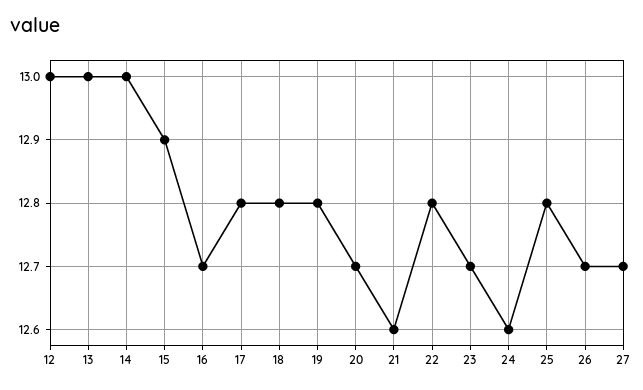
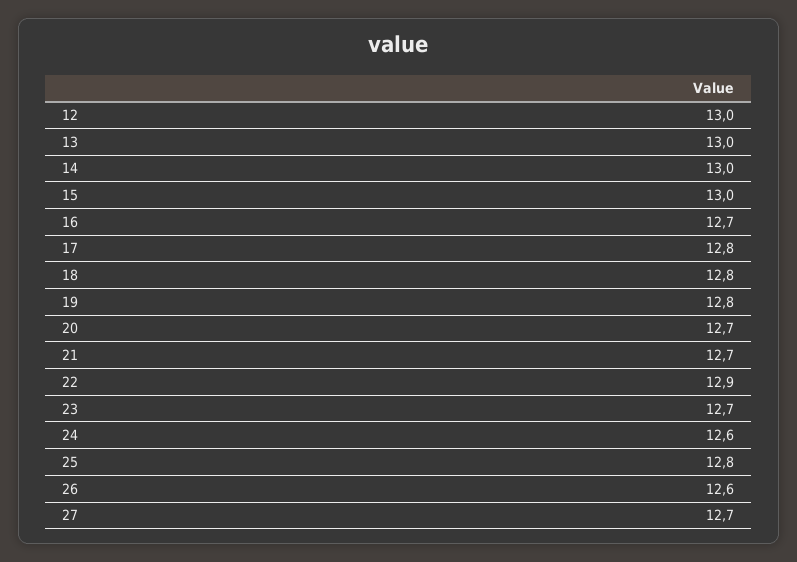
15: 12.9 -> 13
21: 12.6 -> 12.7
22: 12.8 -> 12.9
26: 12.7 -> 12.6

